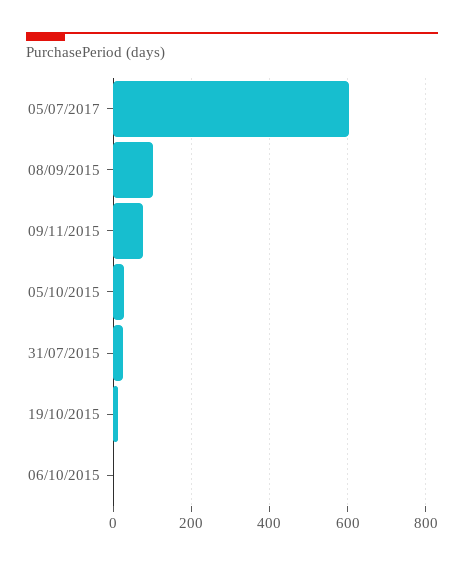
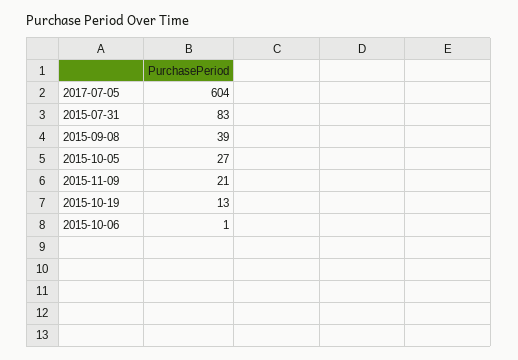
08/09/2015: 100 -> 39
09/11/2015: 80 -> 21
31/07/2015: 20 -> 83

